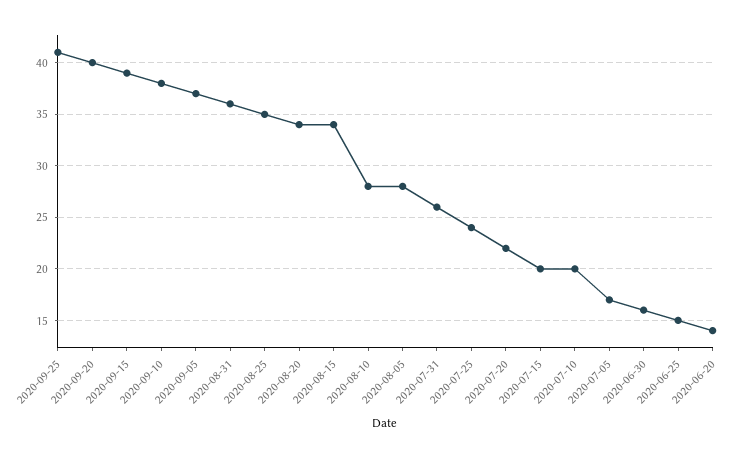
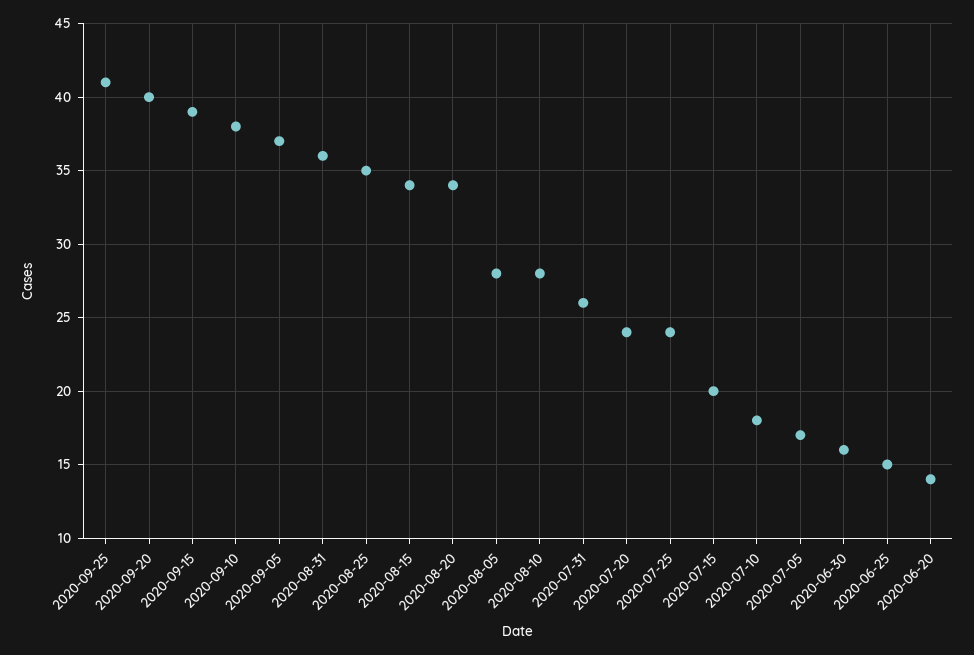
2020-07-20: 22 -> 24
2020-07-10: 20 -> 18

